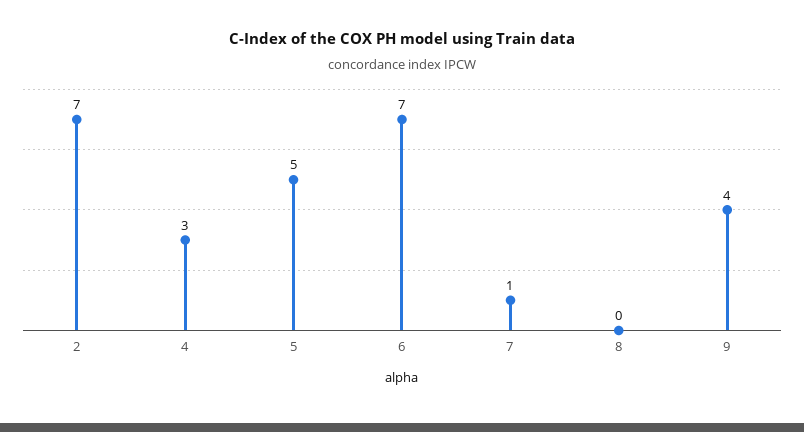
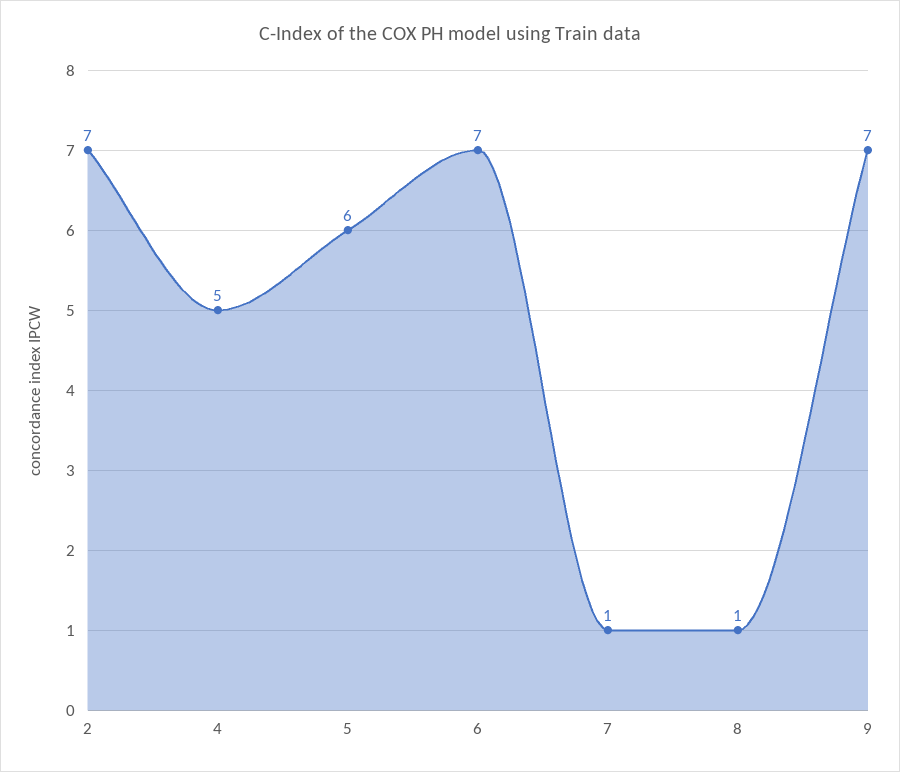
4: 3 -> 5
5: 5 -> 6
8: 0 -> 1
9: 4 -> 7

